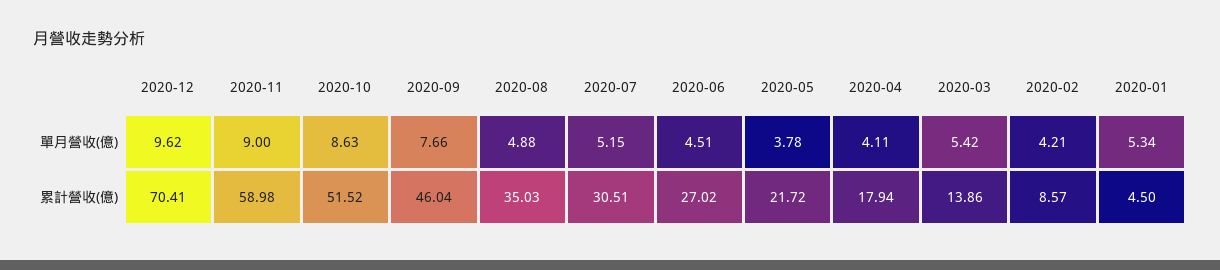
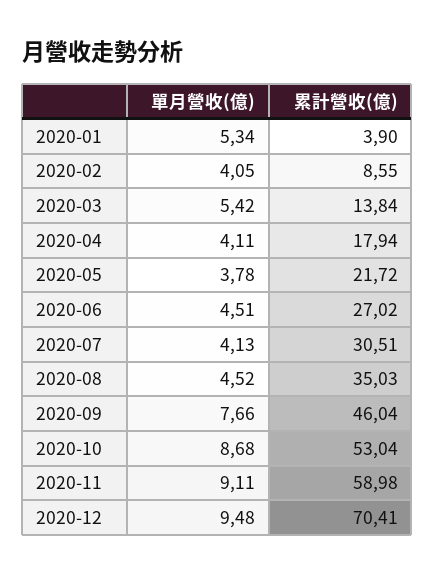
2020-12, 單月營收(億): 9.62 -> 9.48
2020-11, 單月營收(億): 9 -> 9.11
2020-10, 單月營收(億): 8.63 -> 8.68
2020-08, 單月營收(億): 4.88 -> 4.52
2020-07, 單月營收(億): 5.15 -> 4.13
2020-02, 單月營收(億): 4.21 -> 4.05
2020-10, 累計營收(億): 51.52 -> 53.04
2020-03, 累計營收(億): 13.86 -> 13.84
2020-02, 累計營收(億): 8.57 -> 8.55
2020-01, 累計營收(億): 4.5 -> 3.9

